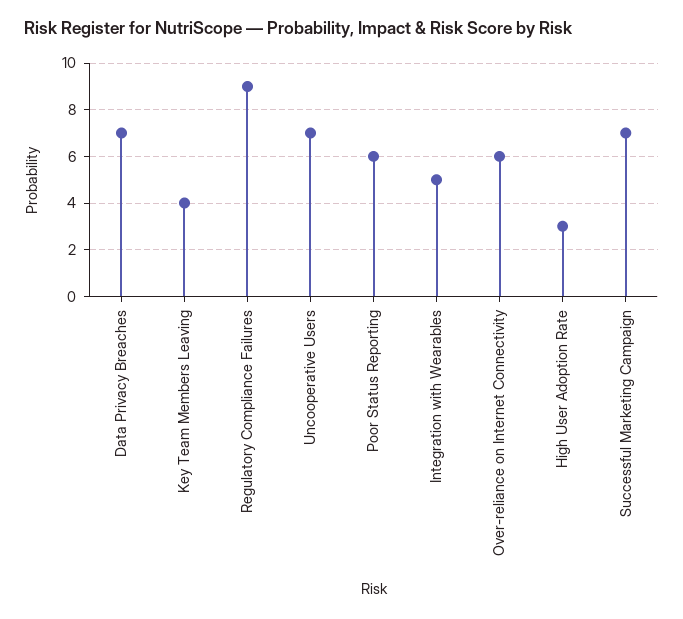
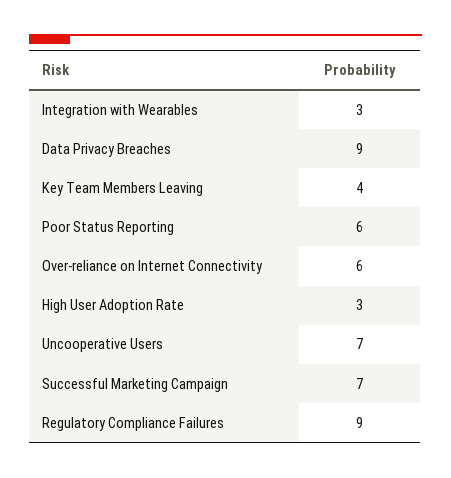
Data Privacy Breaches: 7 -> 9
Integration with Wearables: 5 -> 3

